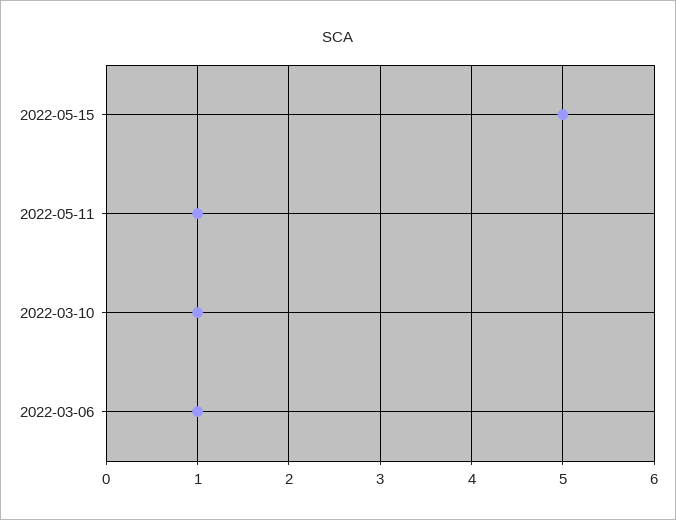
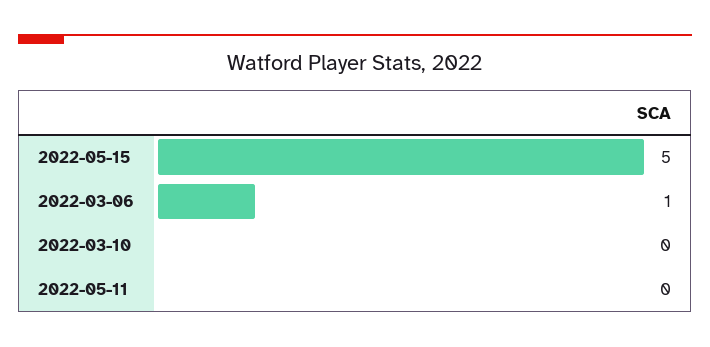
2022-05-11: 1 -> 0
2022-03-10: 1 -> 0

